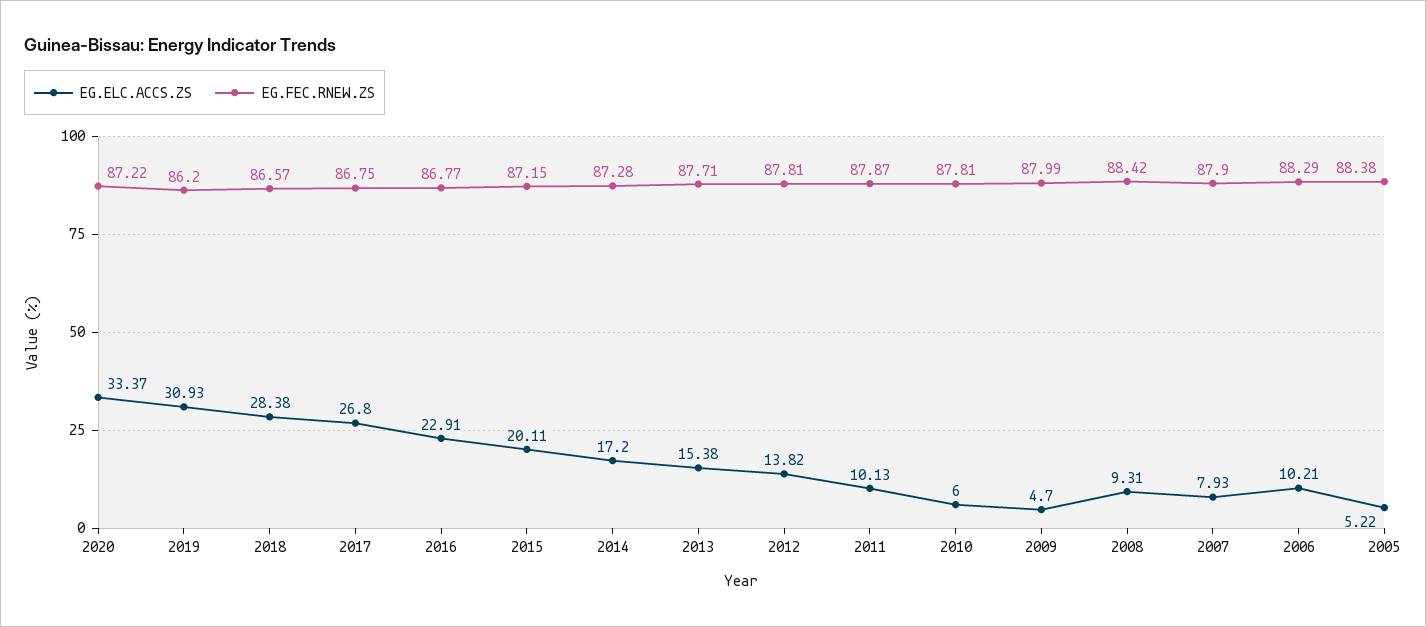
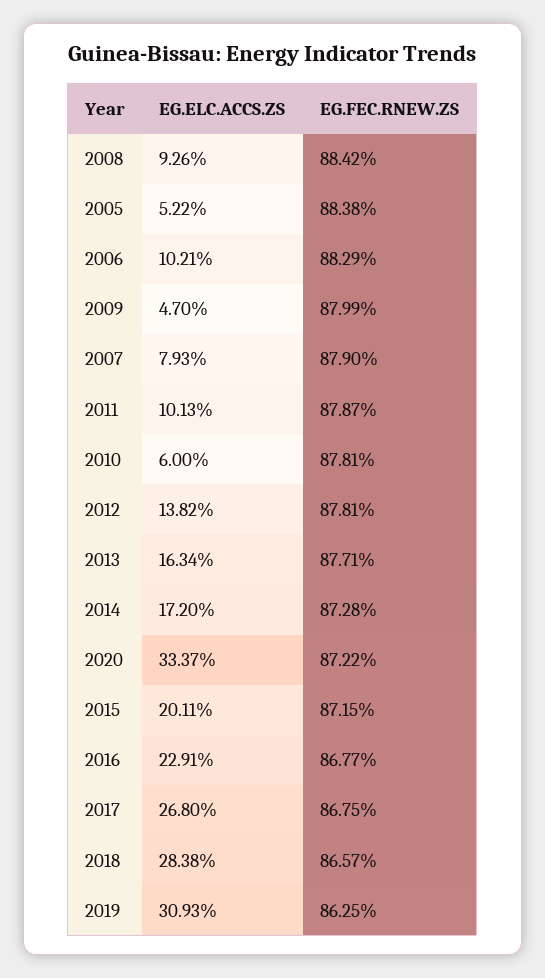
EG.FEC.RNEW.ZS, 2019: 86.2 -> 86.25
EG.ELC.ACCS.ZS, 2013: 15.38 -> 16.34
EG.ELC.ACCS.ZS, 2008: 9.31 -> 9.26

